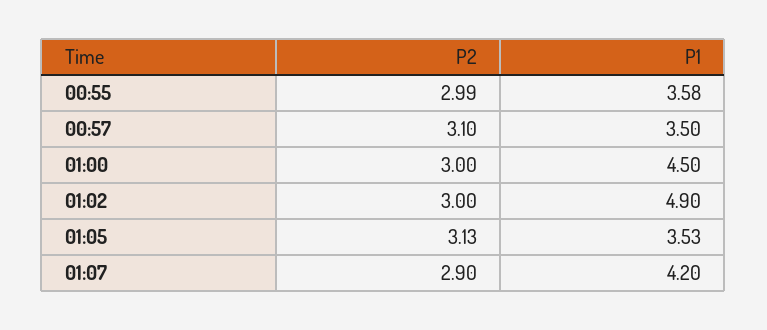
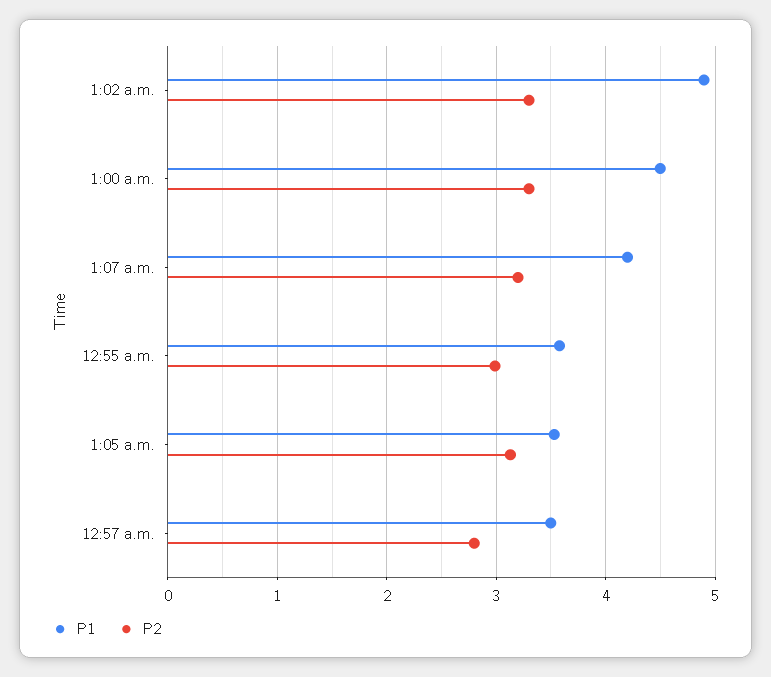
P2, 00:57: 3.1 -> 2.8
P2, 01:00: 3 -> 3.3
P2, 01:02: 3 -> 3.3
P2, 01:07: 2.9 -> 3.2

